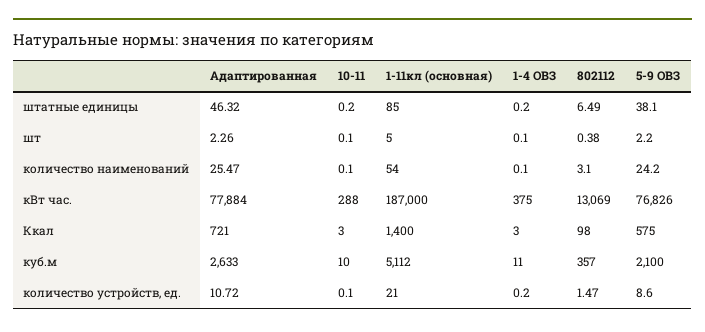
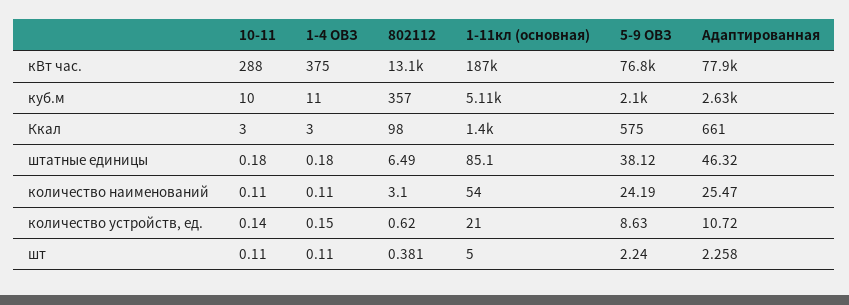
Адаптированная, Ккал: 721 -> 661
802112, количество устройств, ед.: 1.47 -> 0.62

